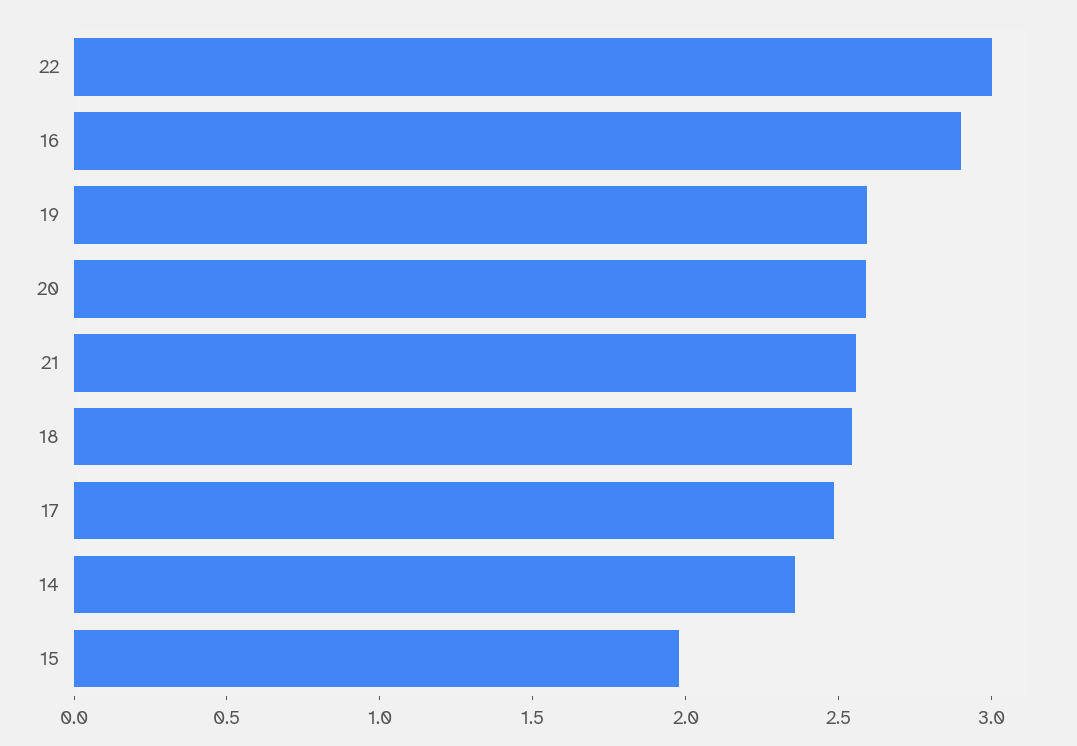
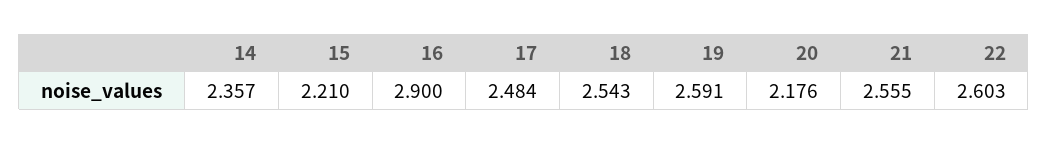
22: 3 -> 2.603
20: 2.6 -> 2.176
15: 2 -> 2.21

